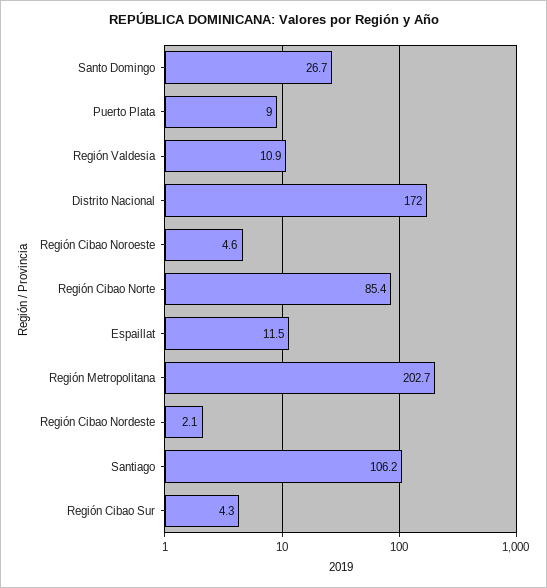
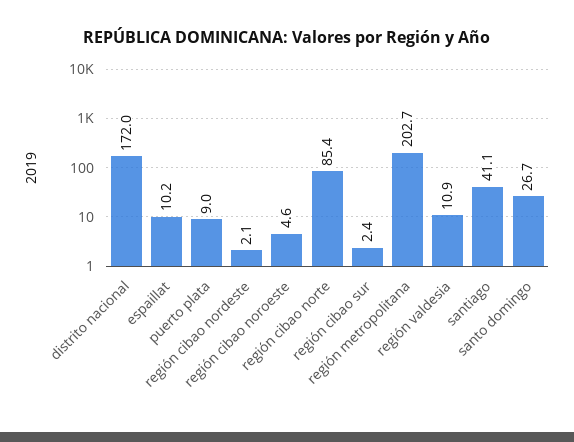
Espaillat: 11.5 -> 10.2
Santiago: 106.2 -> 41.1
Región Cibao Sur: 4.3 -> 2.4

